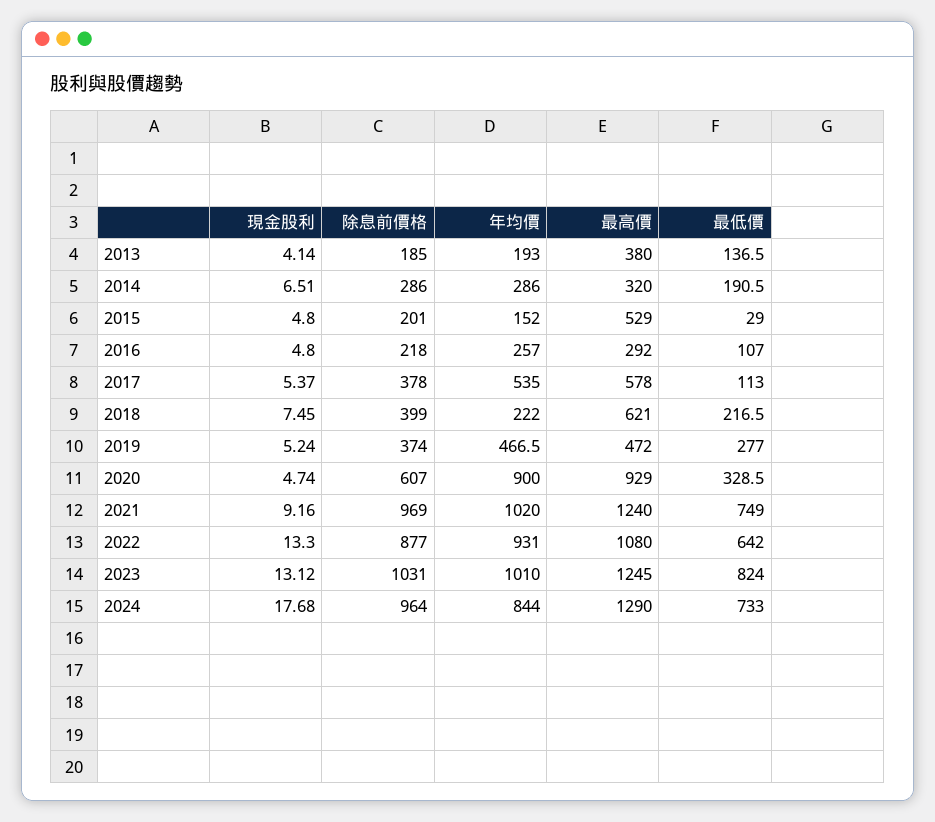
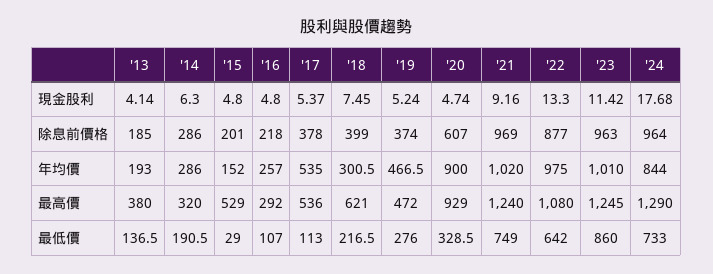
現金股利, 2014: 6.51 -> 6.3
最高價, 2017: 578 -> 536
年均價, 2018: 222 -> 300.5
最低價, 2019: 277 -> 276
年均價, 2022: 931 -> 975
現金股利, 2023: 13.12 -> 11.42
除息前價格, 2023: 1031 -> 963
最低價, 2023: 824 -> 860

